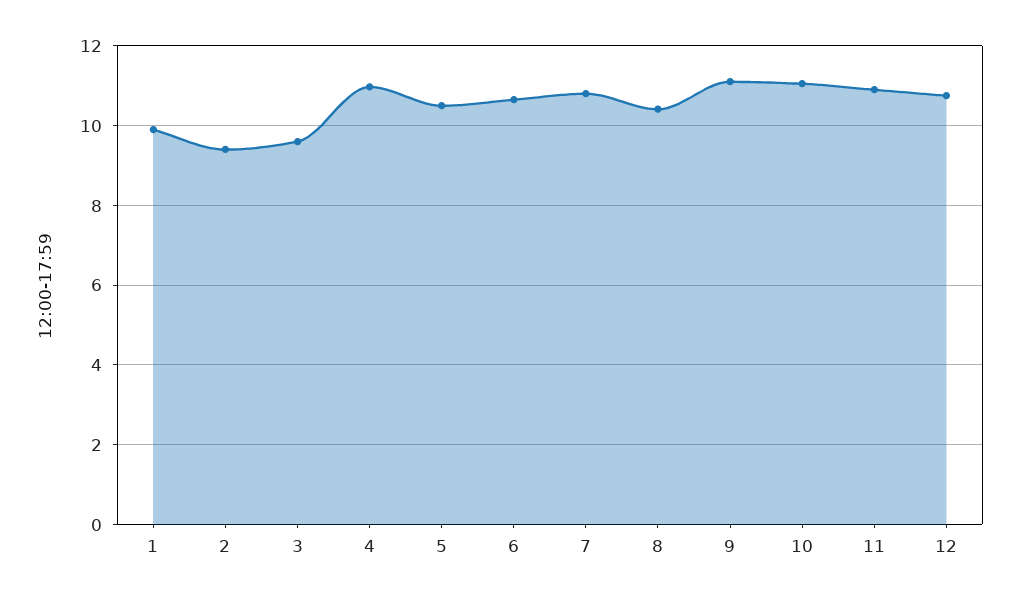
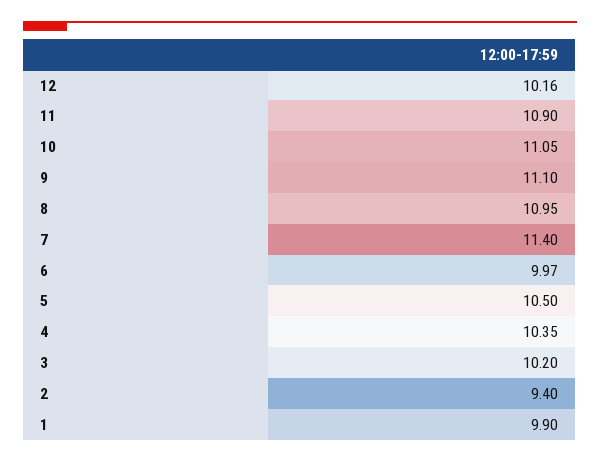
3: 9.6 -> 10.2
4: 11 -> 10.35
6: 10.6 -> 9.97
7: 10.8 -> 11.4
8: 10.4 -> 10.95
12: 10.8 -> 10.16

